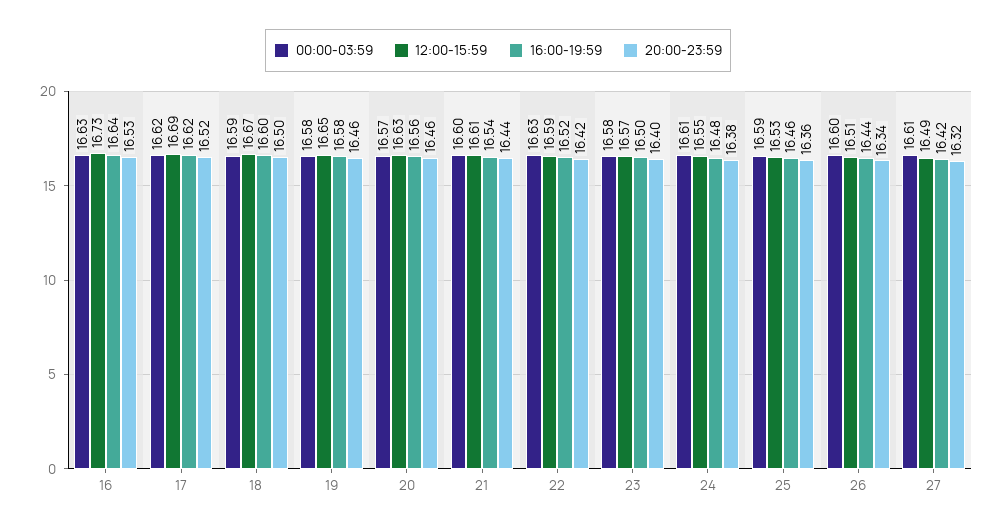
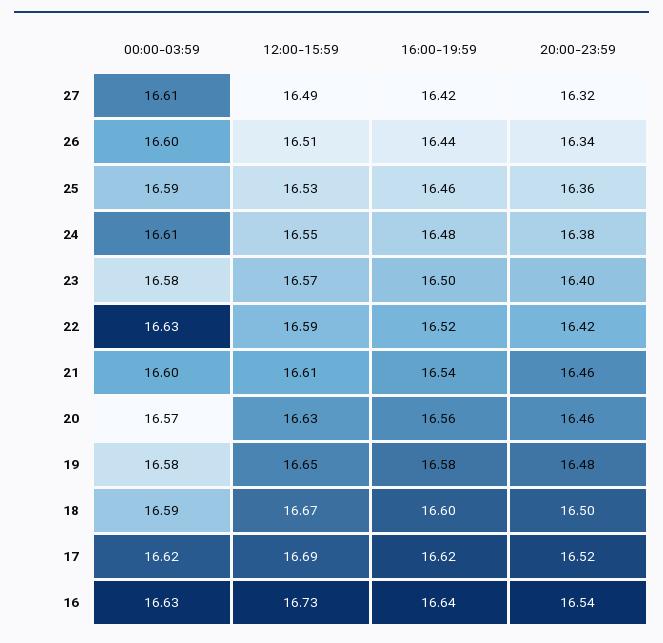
20:00-23:59, 16: 16.53 -> 16.54
20:00-23:59, 19: 16.46 -> 16.48
20:00-23:59, 21: 16.44 -> 16.46

